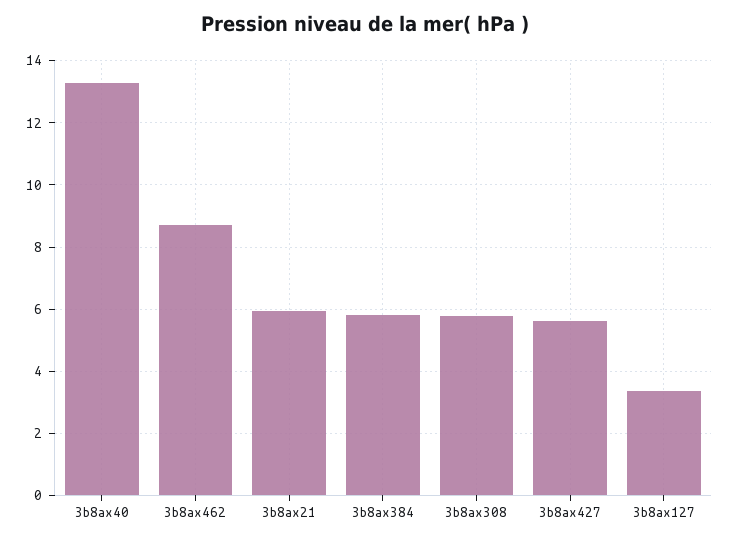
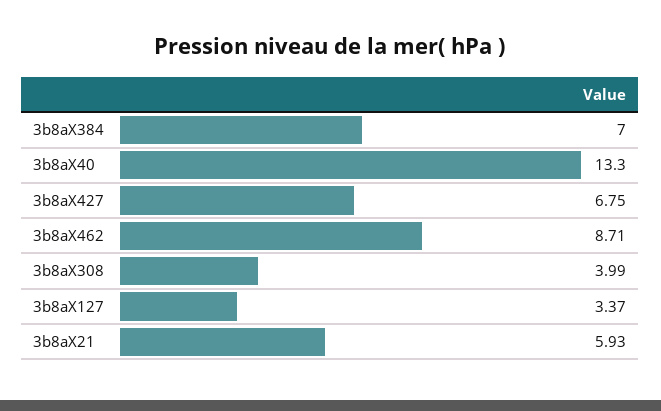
3b8ax384: 5.8 -> 7
3b8ax308: 5.8 -> 3.99
3b8ax427: 5.6 -> 6.75

